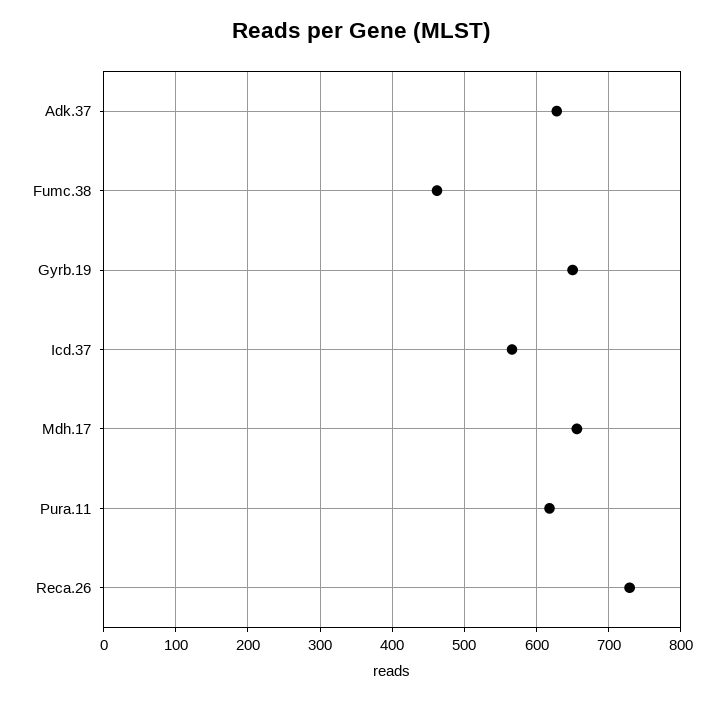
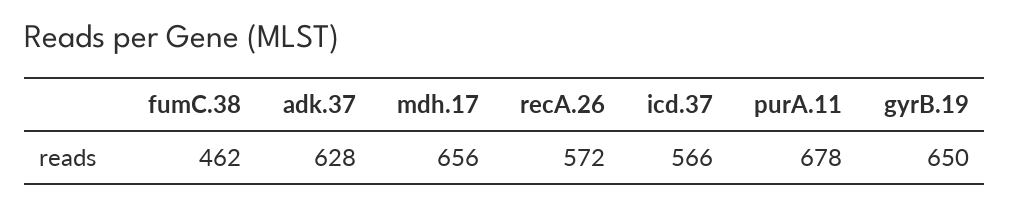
Pura.11: 620 -> 678
Reca.26: 730 -> 572

